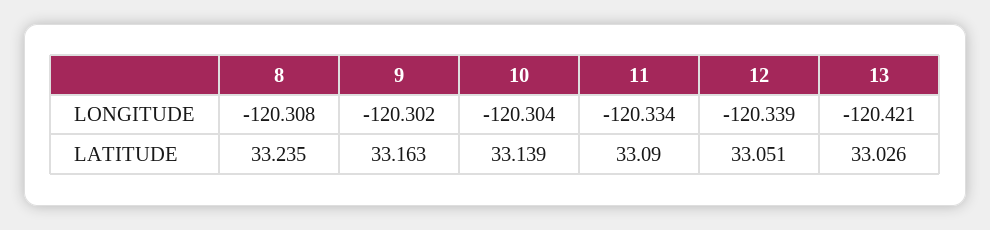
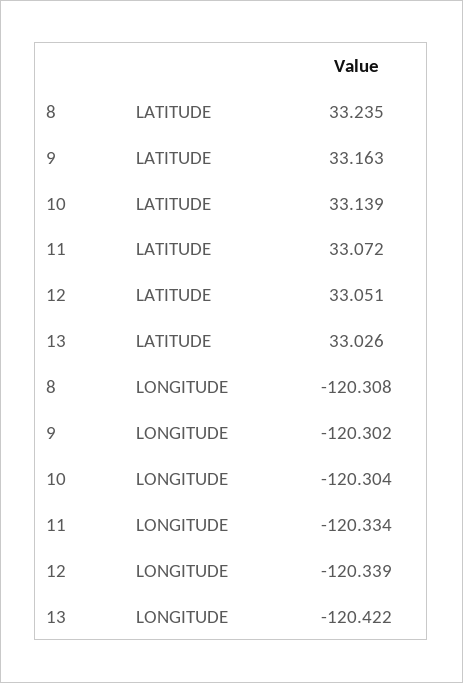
13, LONGITUDE: -120.421 -> -120.422
11, LATITUDE: 33.09 -> 33.072

